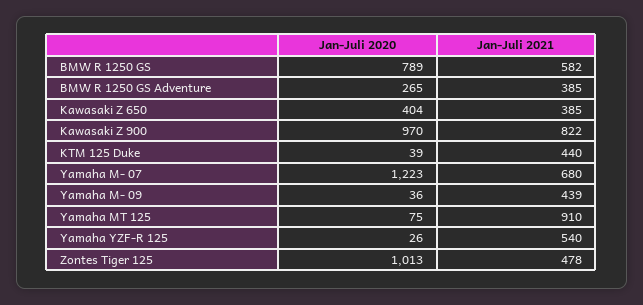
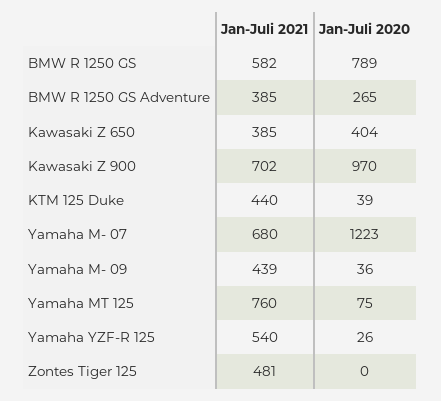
Jan-Juli 2021, Kawasaki Z 900: 822 -> 702
Jan-Juli 2021, Yamaha MT 125: 910 -> 760
Jan-Juli 2020, Zontes Tiger 125: 1013 -> 0
Jan-Juli 2021, Zontes Tiger 125: 478 -> 481

